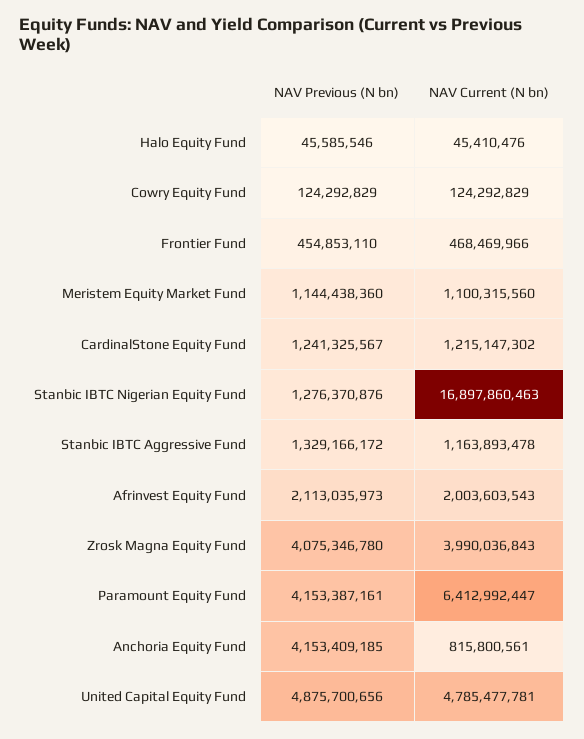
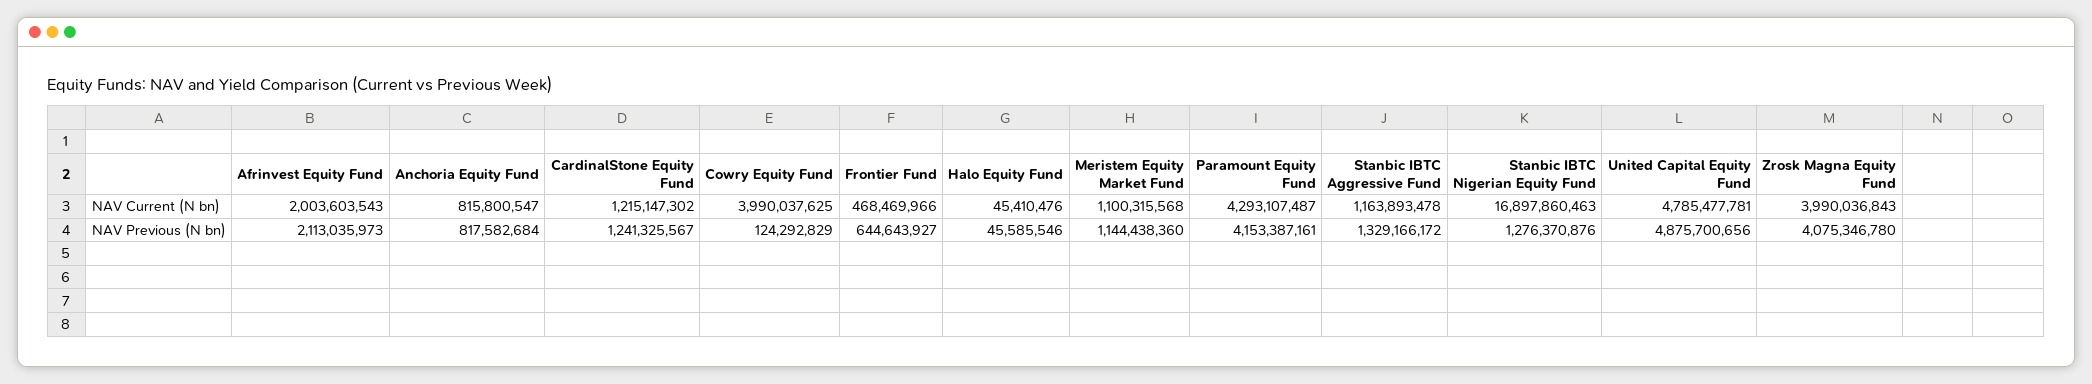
NAV Current (N bn), Cowry Equity Fund: 124292829 -> 3990037625
NAV Previous (N bn), Frontier Fund: 454853110 -> 644643927
NAV Current (N bn), Meristem Equity Market Fund: 1100315560 -> 1100315568
NAV Current (N bn), Paramount Equity Fund: 6412992447 -> 4293107487
NAV Previous (N bn), Anchoria Equity Fund: 4153409185 -> 817582684
NAV Current (N bn), Anchoria Equity Fund: 815800561 -> 815800547

